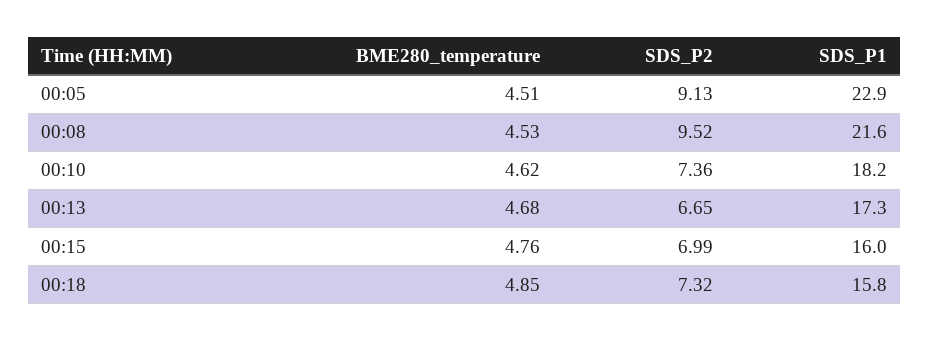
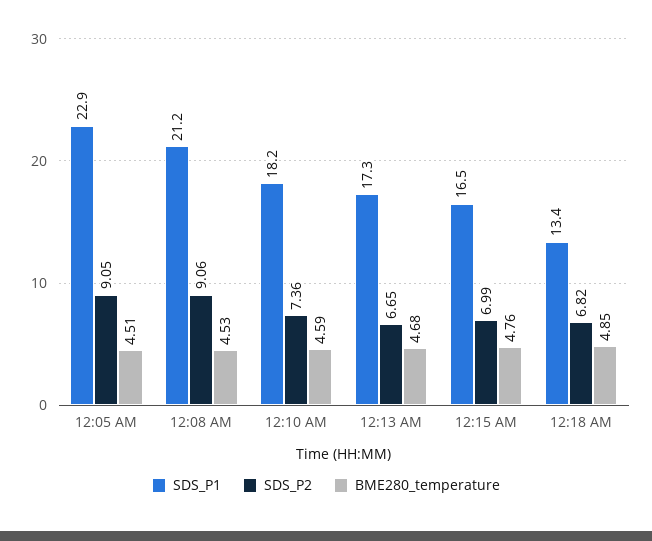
SDS_P2, 00:05: 9.13 -> 9.05
SDS_P2, 00:08: 9.52 -> 9.06
SDS_P1, 00:08: 21.6 -> 21.2
BME280_temperature, 00:10: 4.62 -> 4.59
SDS_P1, 00:15: 16 -> 16.5
SDS_P2, 00:18: 7.32 -> 6.82
SDS_P1, 00:18: 15.8 -> 13.4

